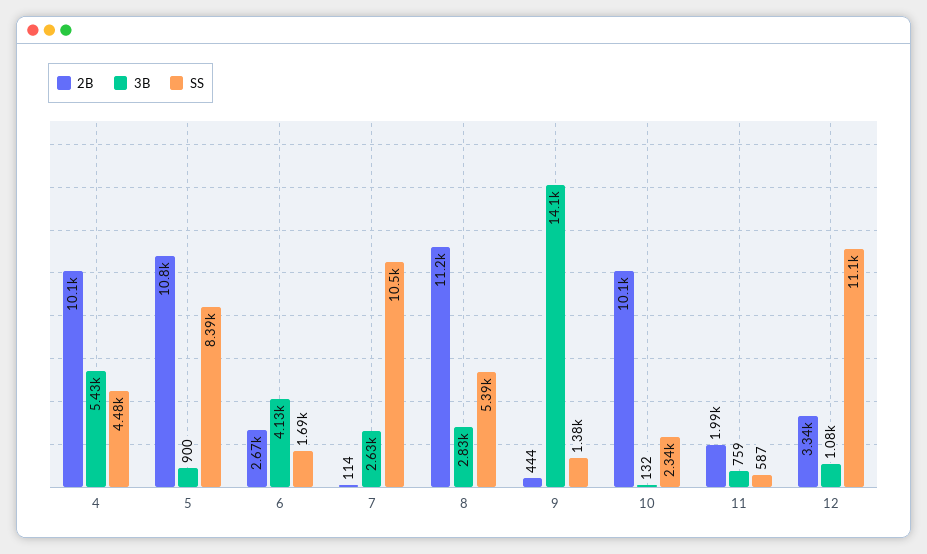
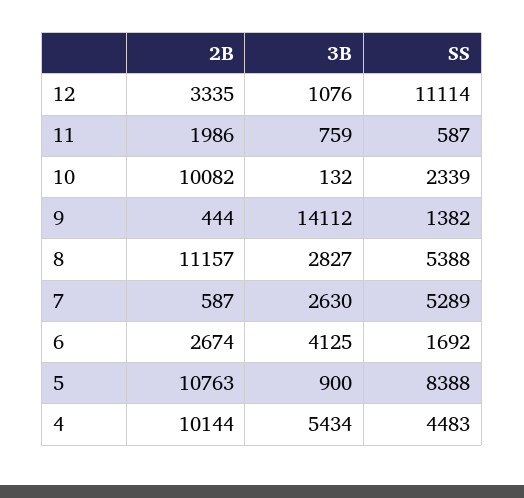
2B, 7: 114 -> 587
SS, 7: 10500 -> 5289

